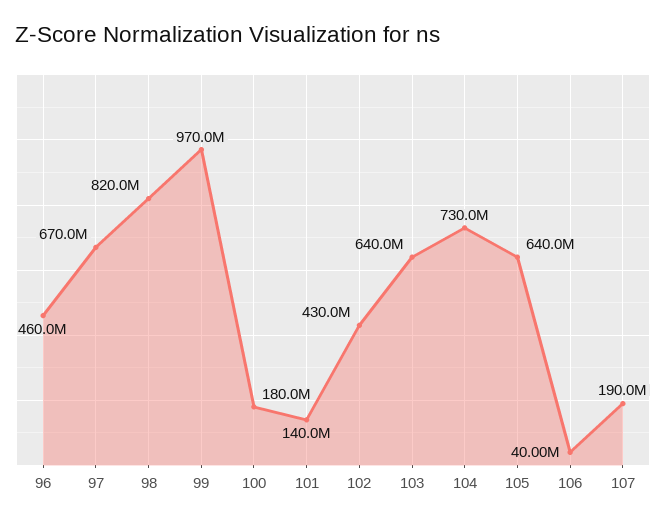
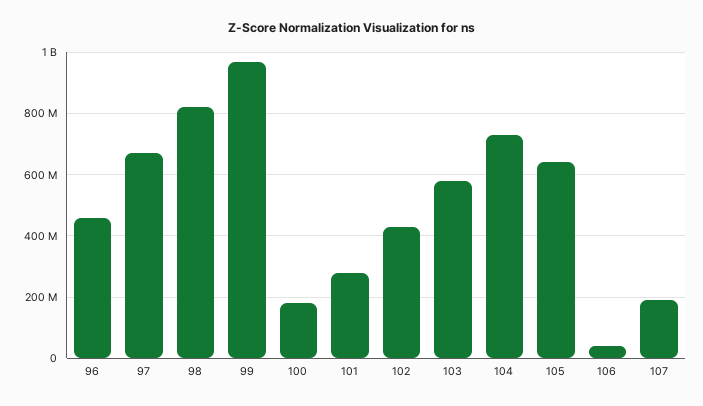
101: 140000000 -> 280000000
103: 640000000 -> 580000000

